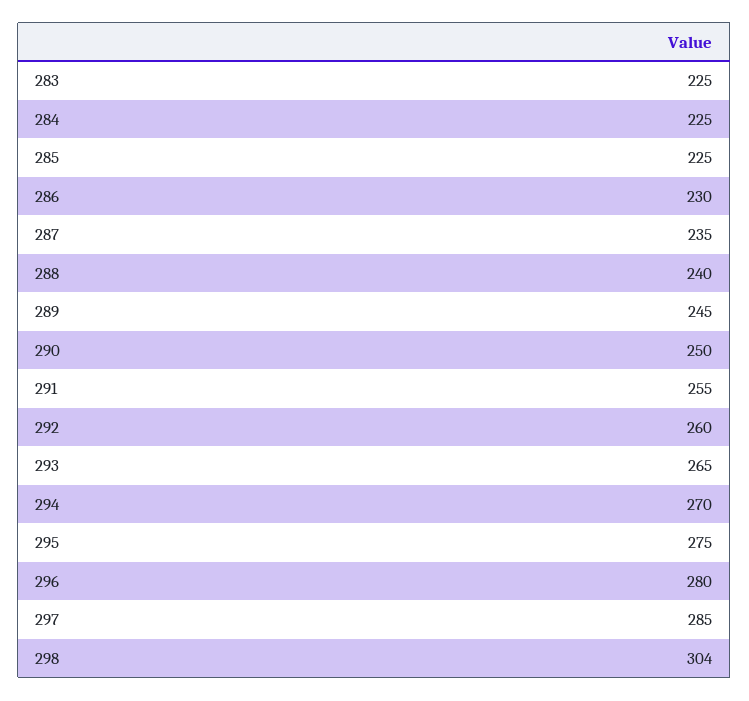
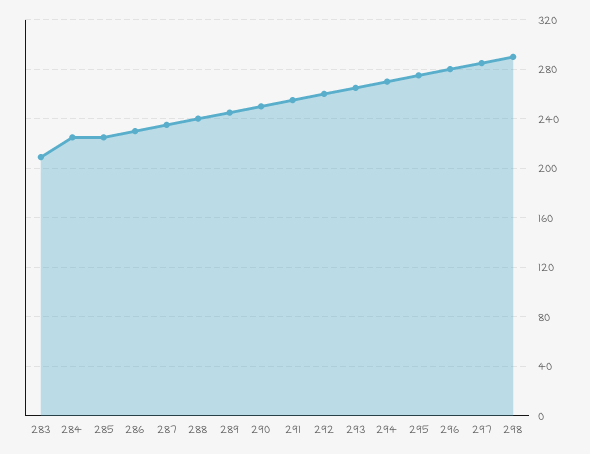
283: 225 -> 210
298: 304 -> 290

